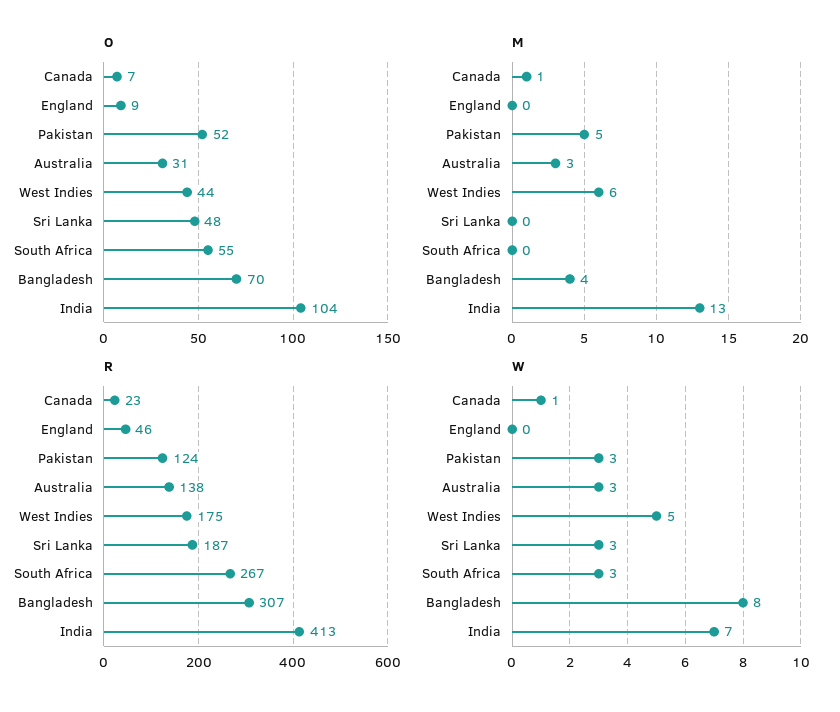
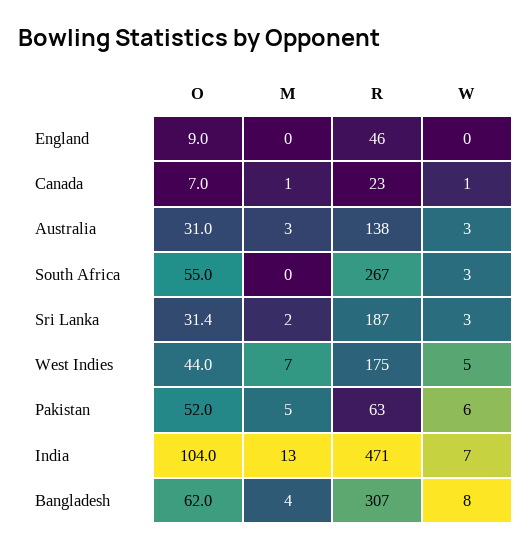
O, Sri Lanka: 48 -> 31.4
O, Bangladesh: 70 -> 62
M, West Indies: 6 -> 7
M, Sri Lanka: 0 -> 2
R, Pakistan: 124 -> 63
R, India: 413 -> 471
W, Pakistan: 3 -> 6

